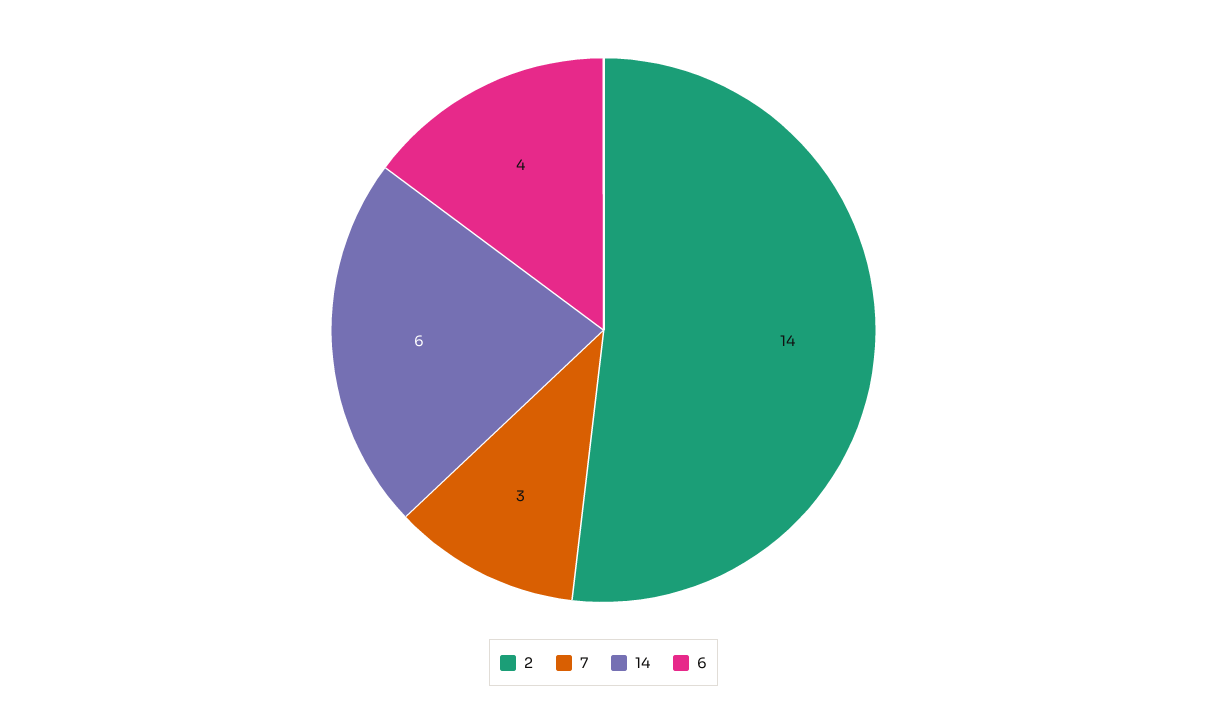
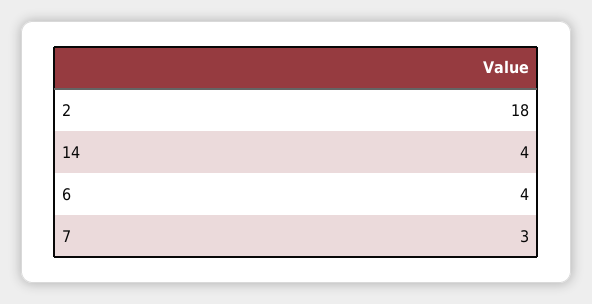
2: 14 -> 18
14: 6 -> 4

